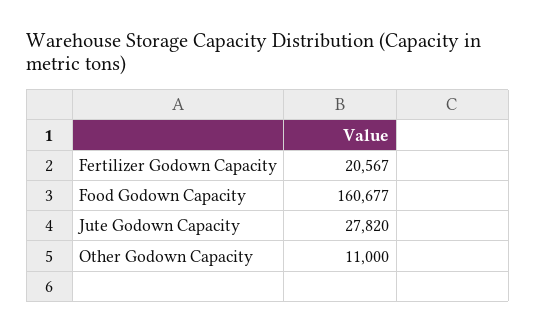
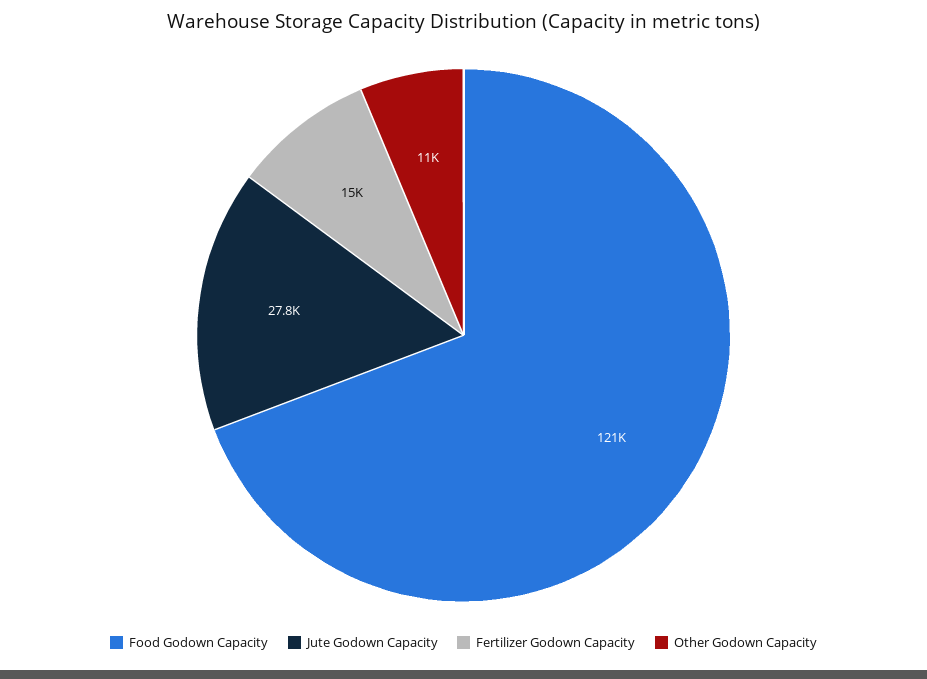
Fertilizer Godown Capacity: 20567 -> 15000
Food Godown Capacity: 160677 -> 121000

